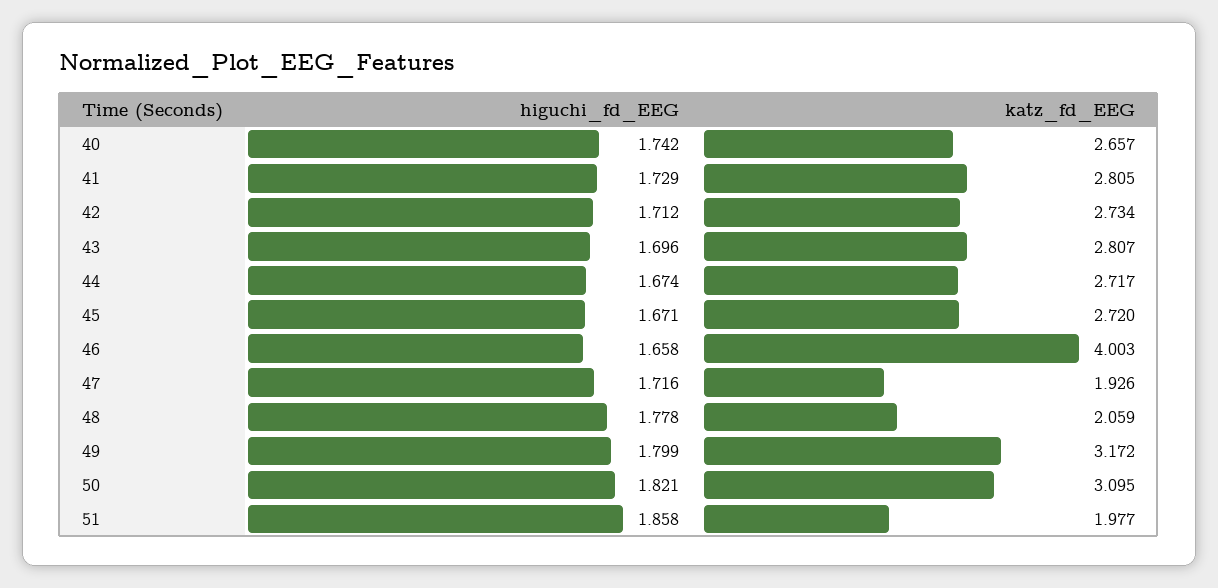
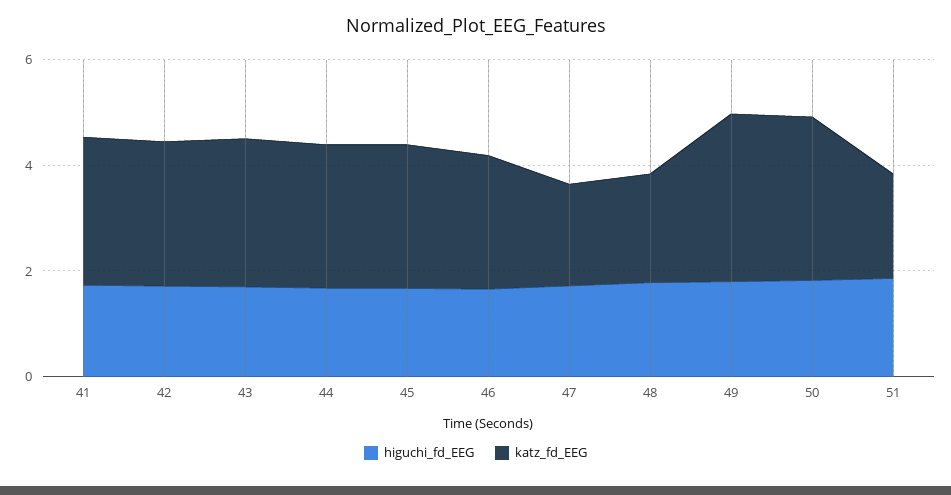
higuchi_fd_EEG, 40: 1.742 -> none
katz_fd_EEG, 40: 2.657 -> none
katz_fd_EEG, 46: 4.003 -> 2.5

